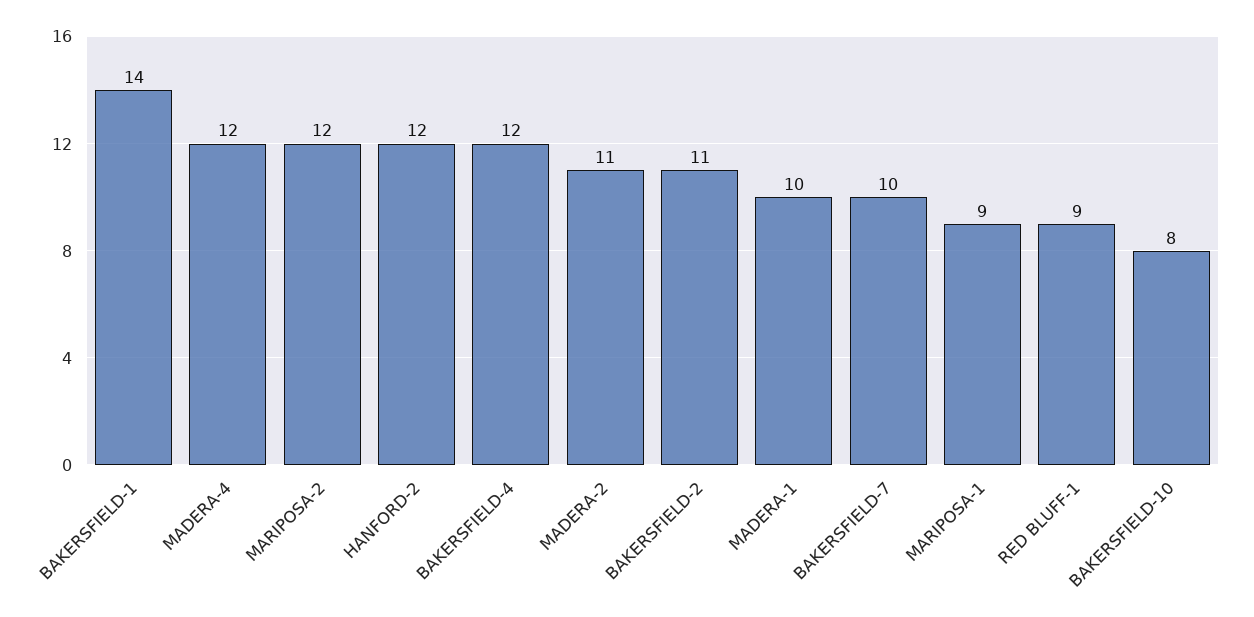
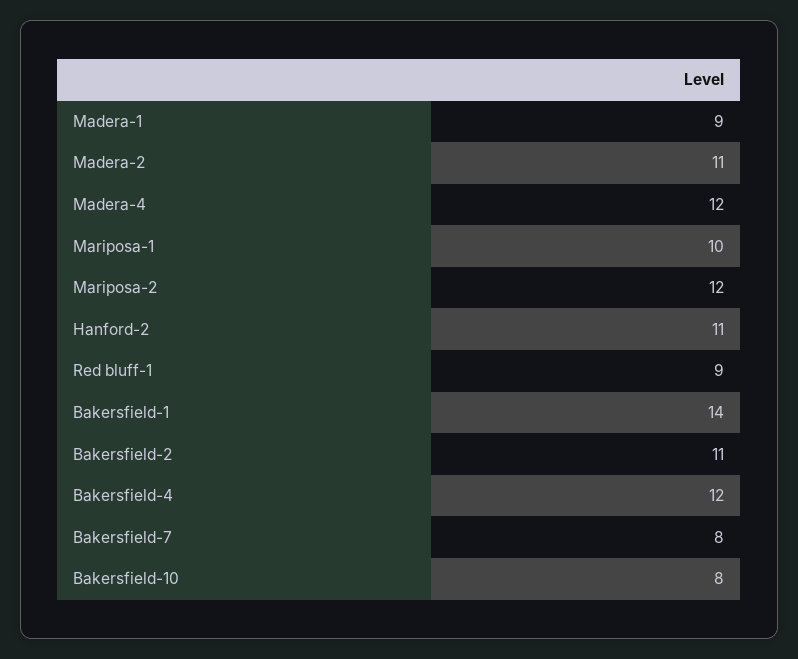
HANFORD-2: 12 -> 11
MADERA-1: 10 -> 9
BAKERSFIELD-7: 10 -> 8
MARIPOSA-1: 9 -> 10

